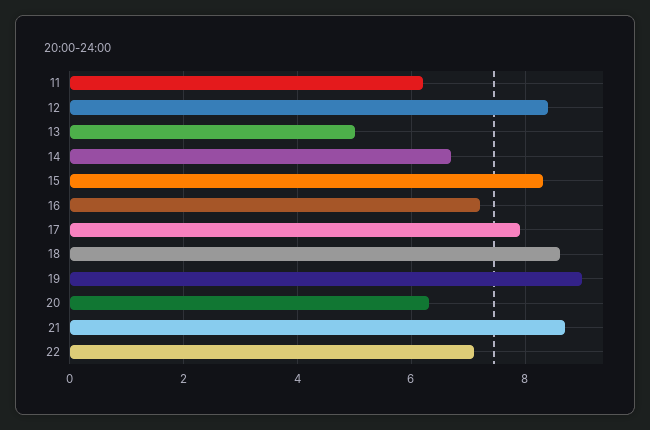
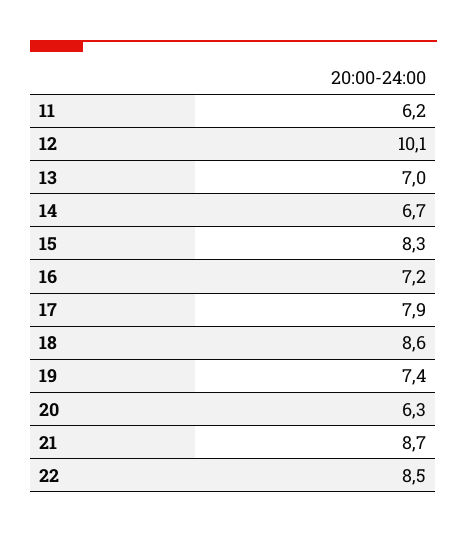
12: 8.5 -> 10.1
13: 5 -> 7
19: 9 -> 7.4
22: 7 -> 8.5

